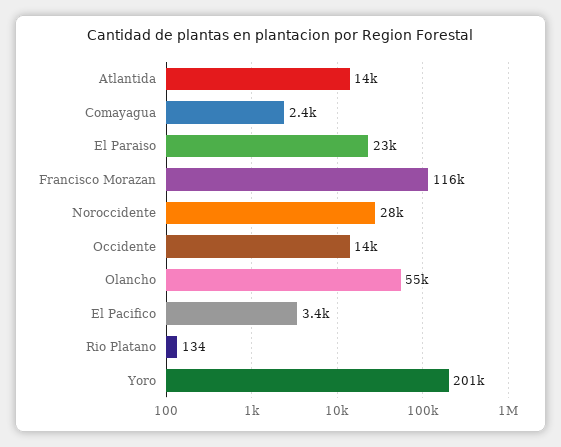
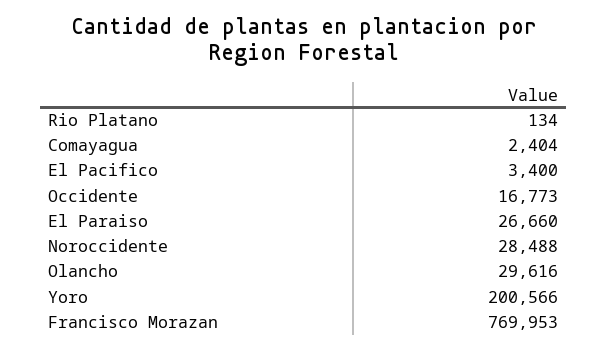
Atlantida: 14000 -> none
El Paraiso: 23000 -> 26660
Francisco Morazan: 116000 -> 769953
Occidente: 14000 -> 16773
Olancho: 55000 -> 29616

